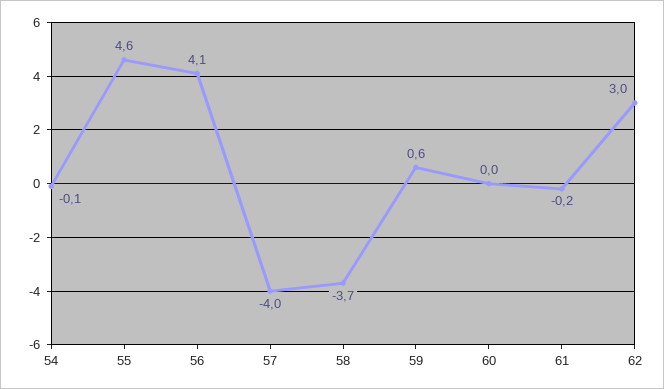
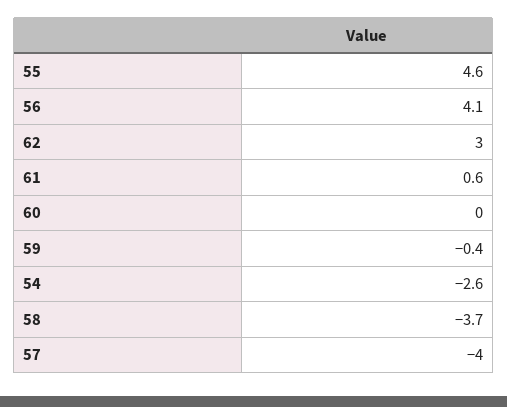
54: -0.1 -> -2.6
59: 0.6 -> -0.4
61: -0.2 -> 0.6

